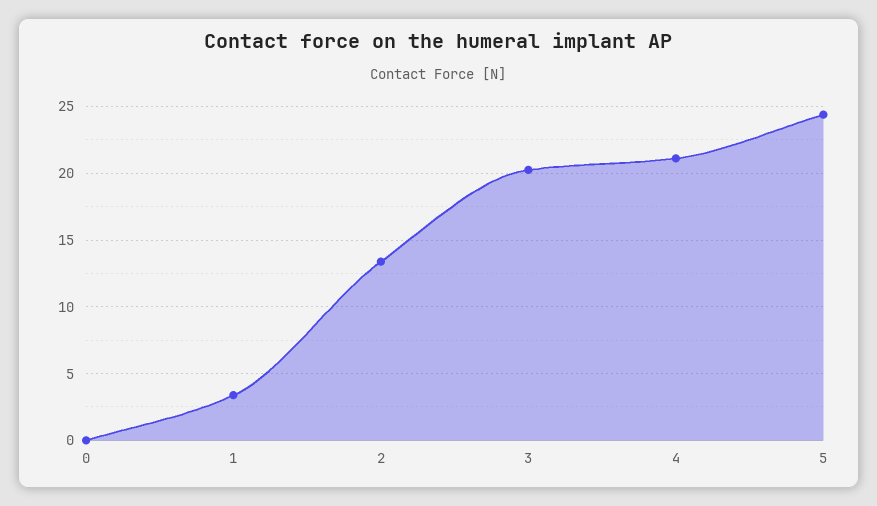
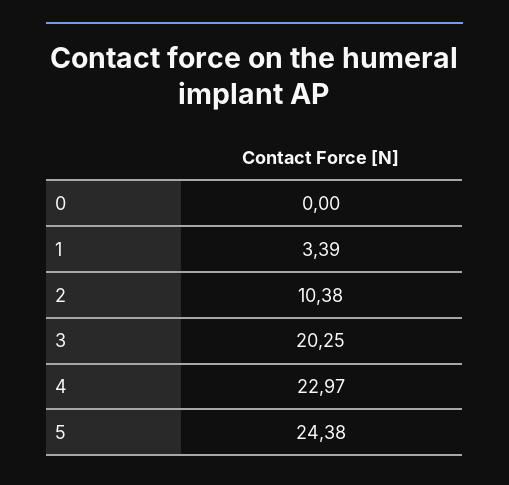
2: 13.5 -> 10.38
4: 21 -> 22.97

